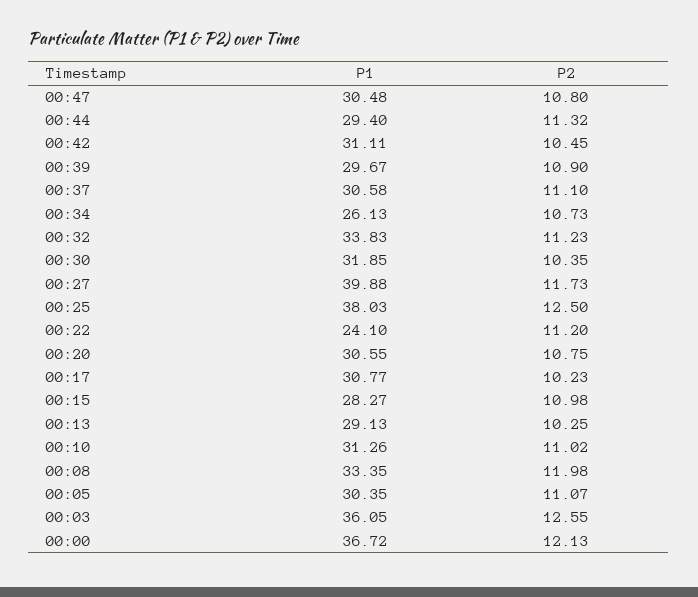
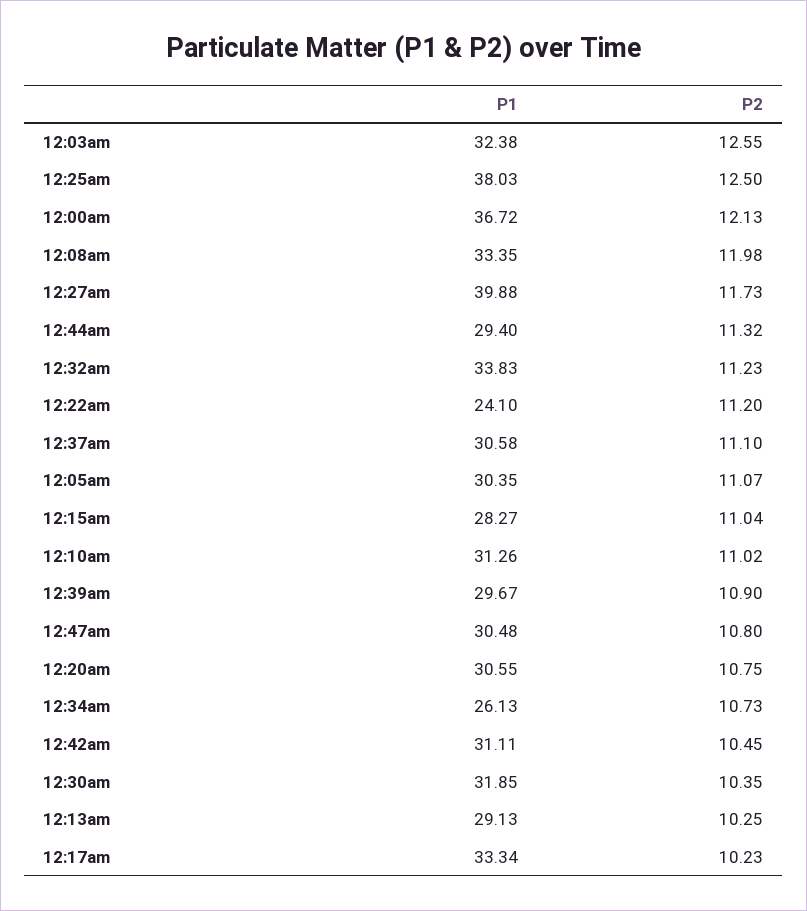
P1, 00:17: 30.77 -> 33.34
P2, 00:15: 10.98 -> 11.04
P1, 00:03: 36.05 -> 32.38

